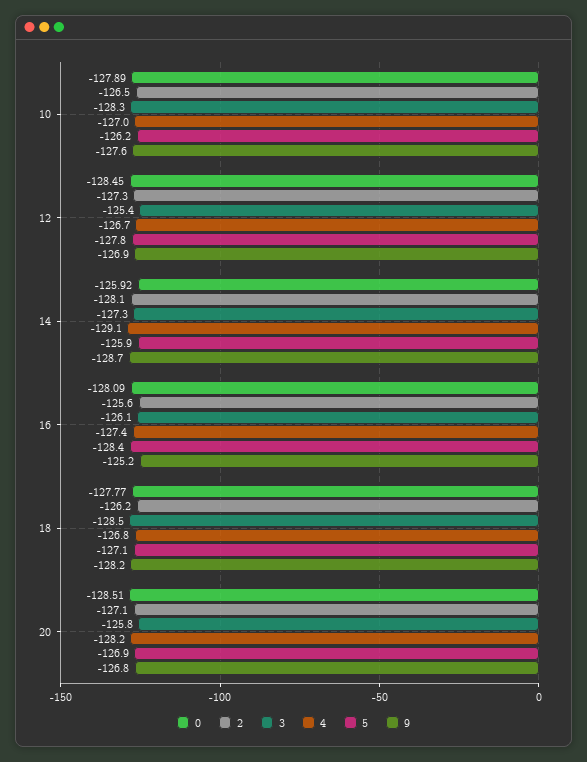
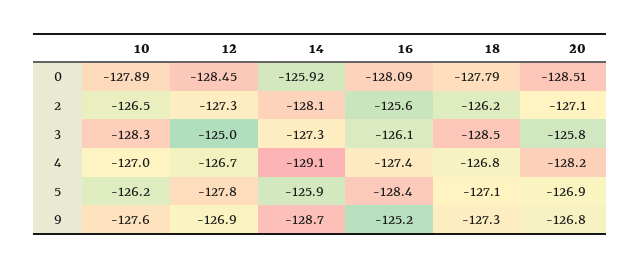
3, 12: -125.4 -> -125
0, 18: -127.77 -> -127.79
9, 18: -128.2 -> -127.3

